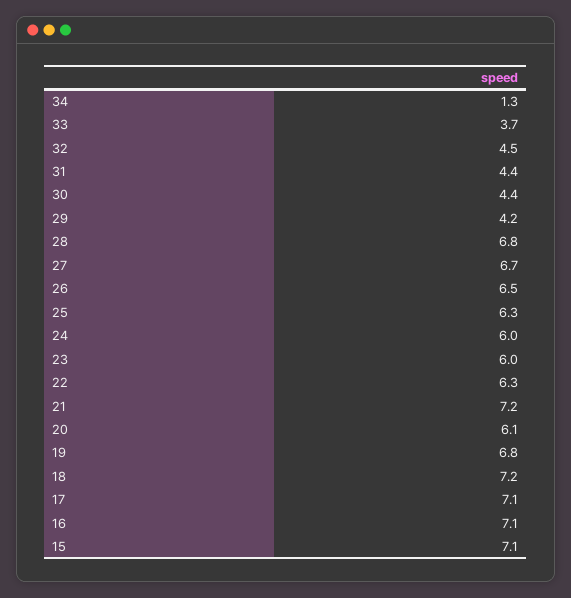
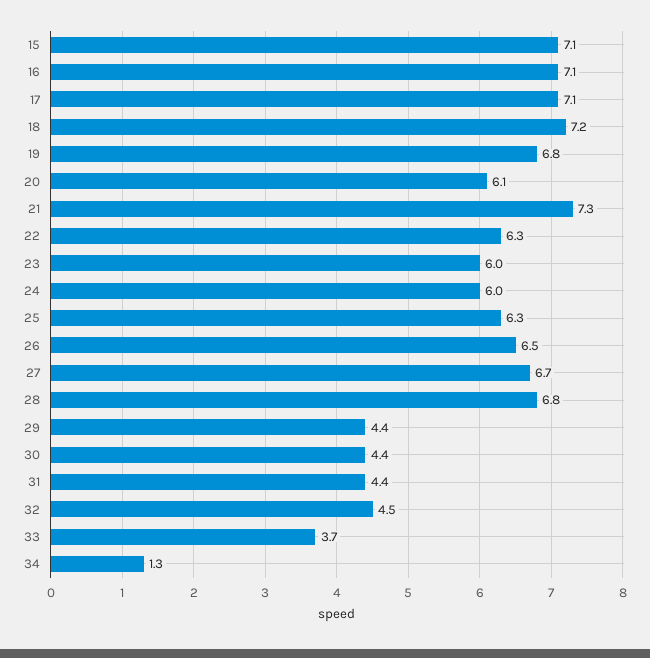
29: 4.2 -> 4.4
21: 7.2 -> 7.3

